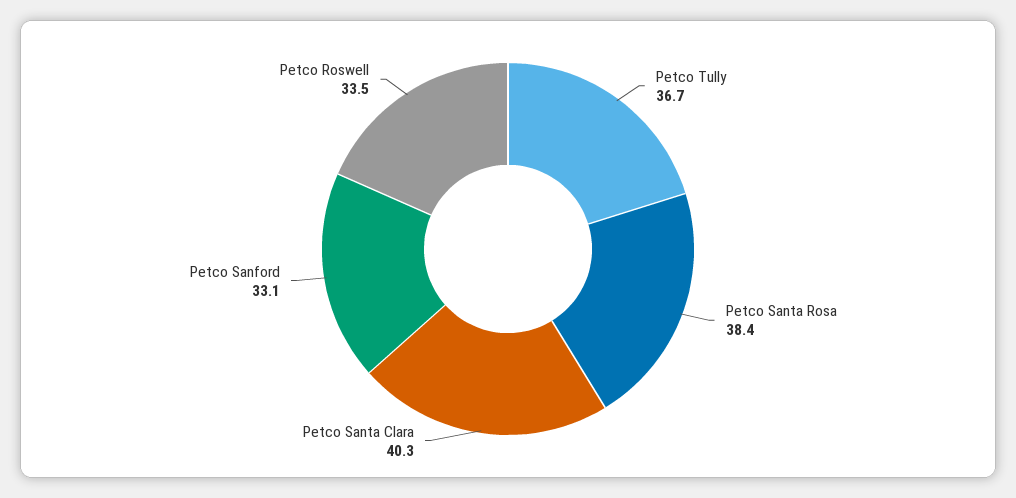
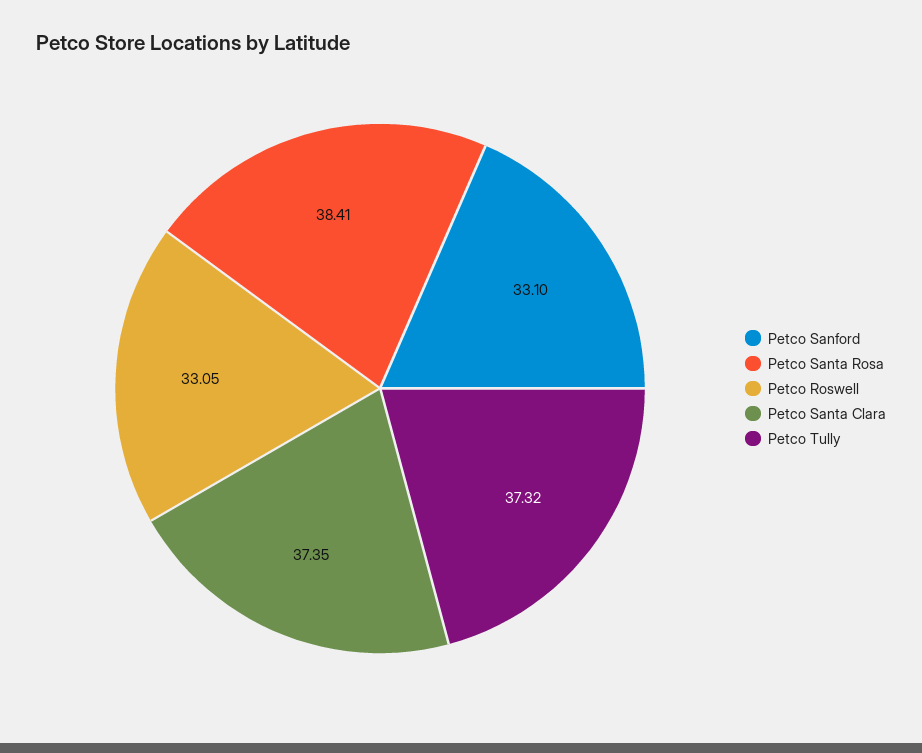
Petco Tully: 36.7 -> 37.32
Petco Santa Clara: 40.3 -> 37.35
Petco Roswell: 33.5 -> 33.05

